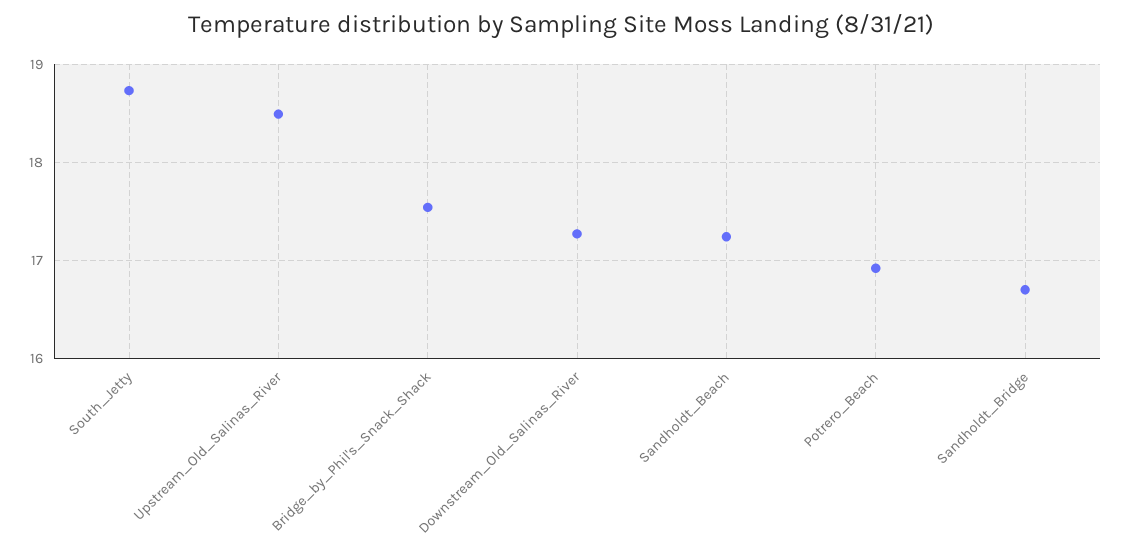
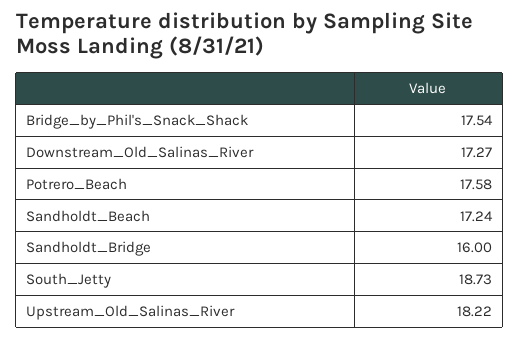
Upstream_Old_Salinas_River: 18.5 -> 18.22
Potrero_Beach: 16.9 -> 17.58
Sandholdt_Bridge: 16.7 -> 16

